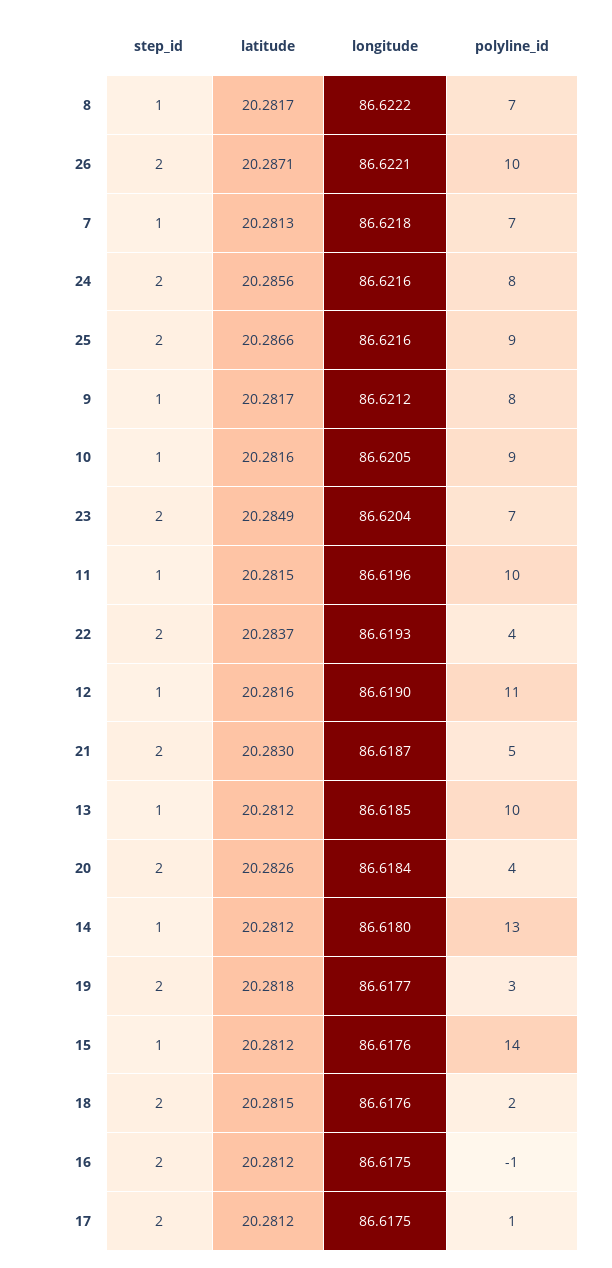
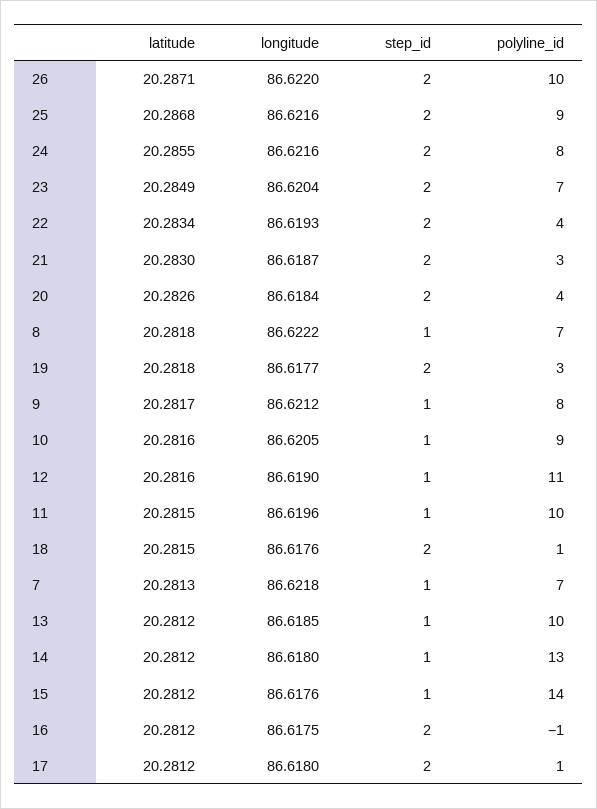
latitude, 8: 20.2817 -> 20.2818
longitude, 26: 86.6221 -> 86.622
latitude, 24: 20.2856 -> 20.2855
latitude, 25: 20.2866 -> 20.2868
latitude, 22: 20.2837 -> 20.2834
polyline_id, 21: 5 -> 3
polyline_id, 18: 2 -> 1
longitude, 17: 86.6175 -> 86.618

